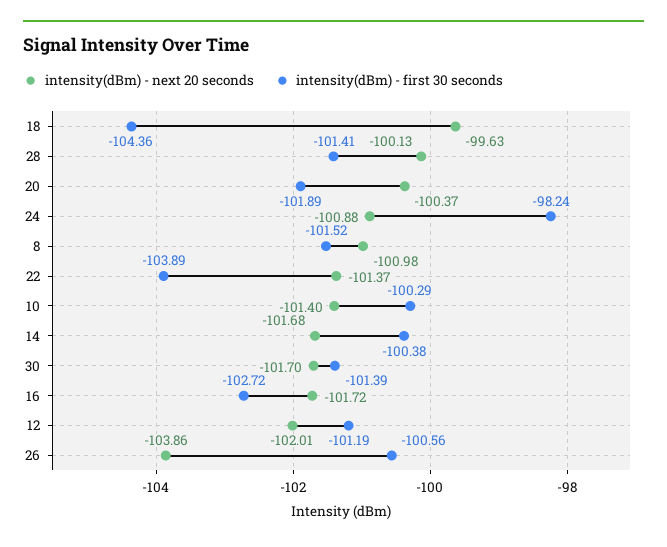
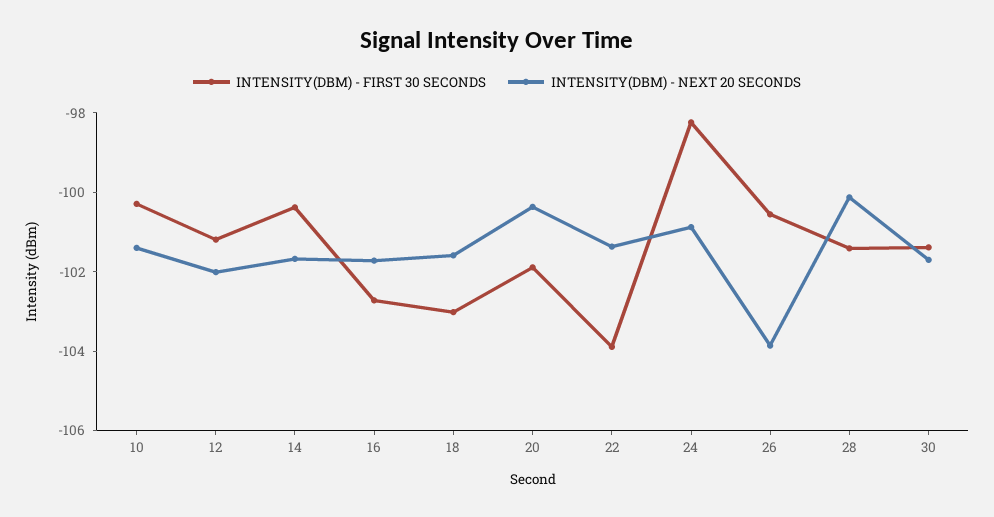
intensity(dBm) - next 20 seconds, 18: -99.63 -> -101.5
intensity(dBm) - first 30 seconds, 18: -104.36 -> -103
intensity(dBm) - next 20 seconds, 8: -100.98 -> none
intensity(dBm) - first 30 seconds, 8: -101.52 -> none

